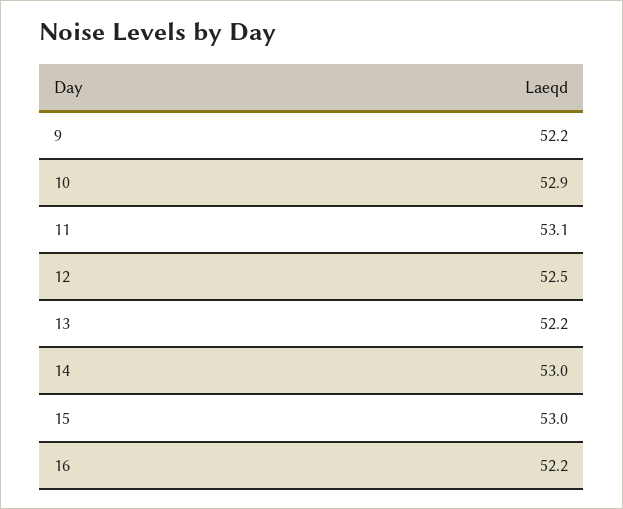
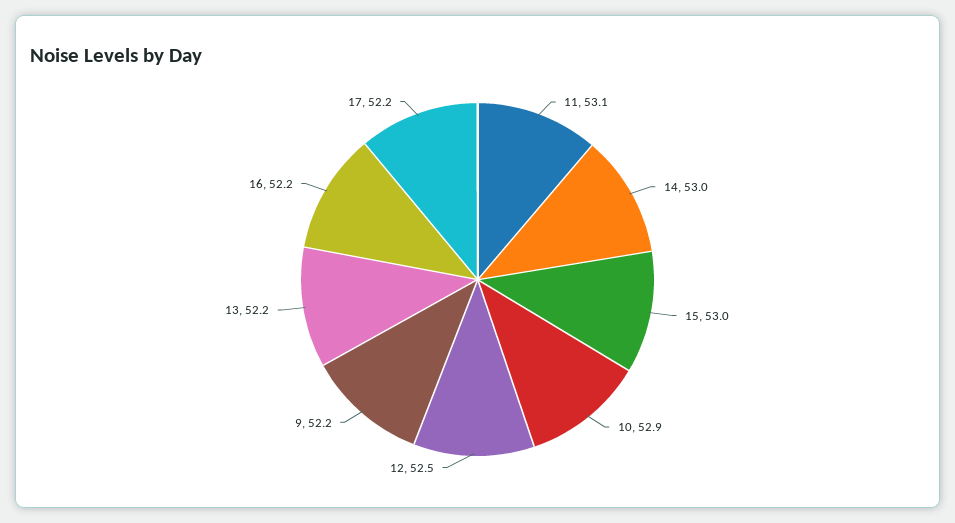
17: none -> 52.2

